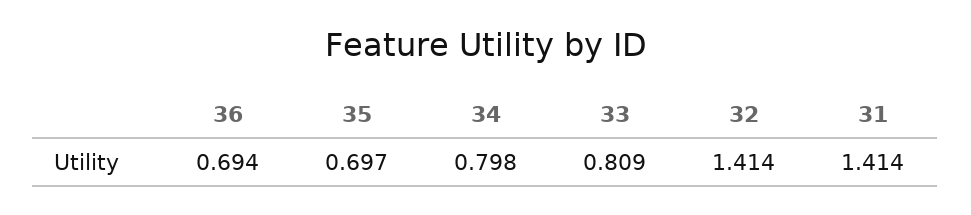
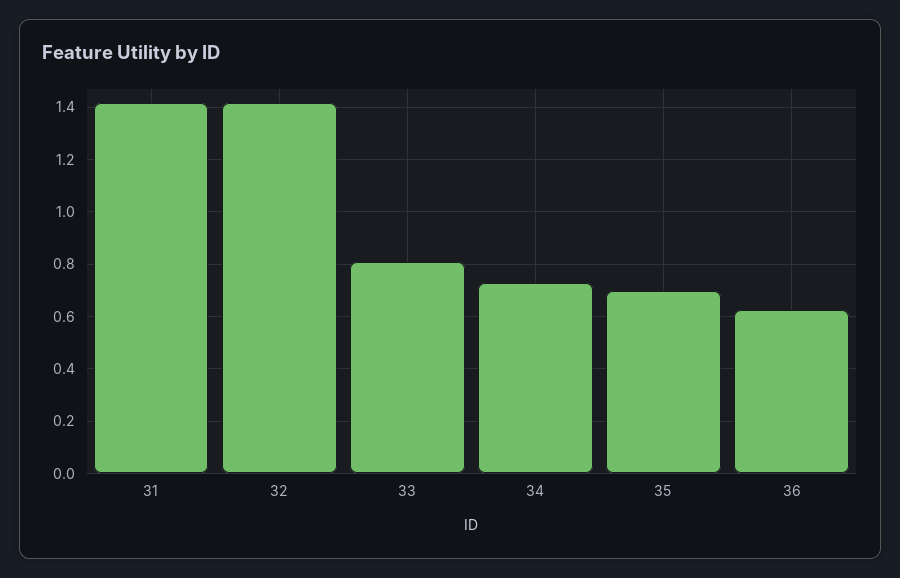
36: 0.694 -> 0.625
34: 0.798 -> 0.725

